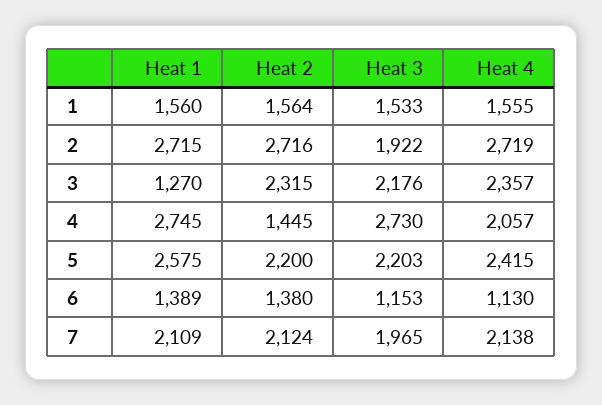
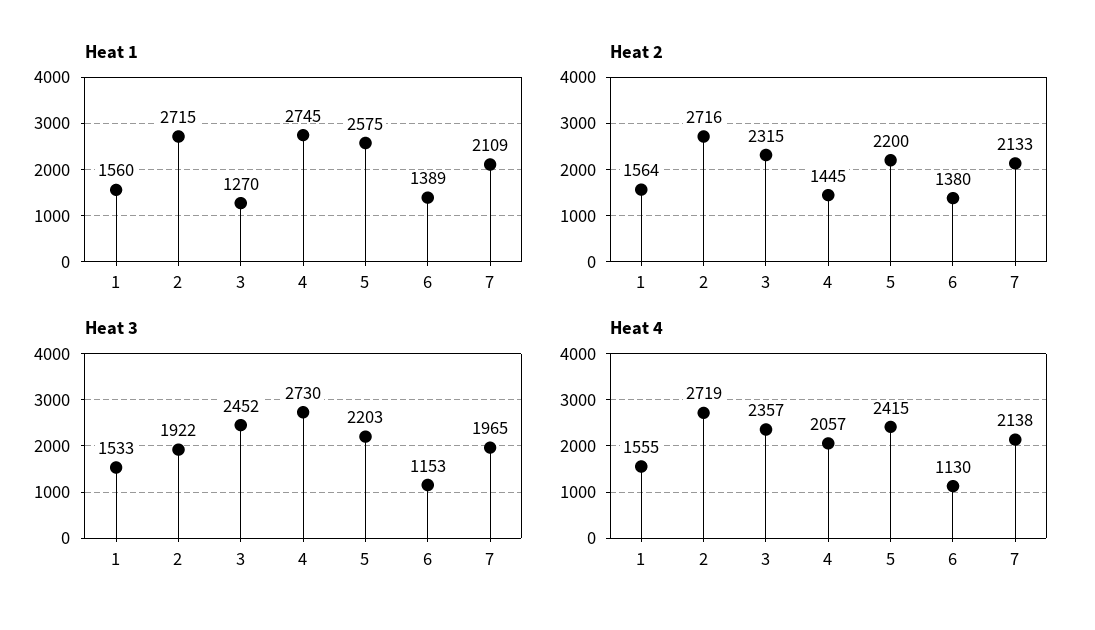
Heat 3, 3: 2176 -> 2452
Heat 2, 7: 2124 -> 2133

